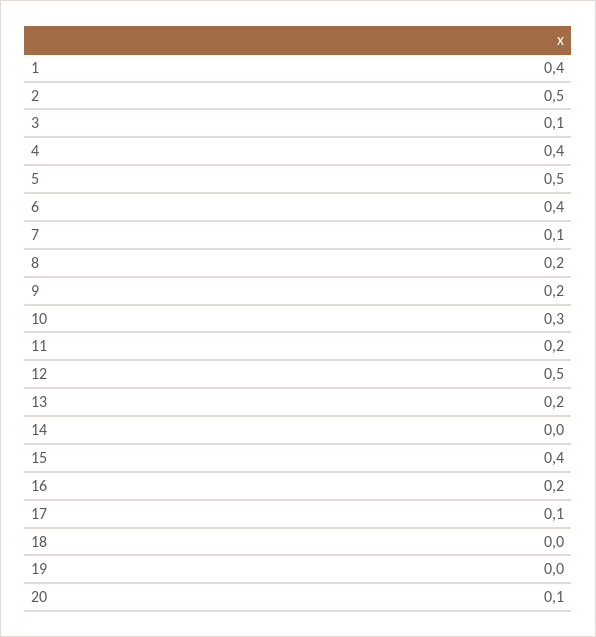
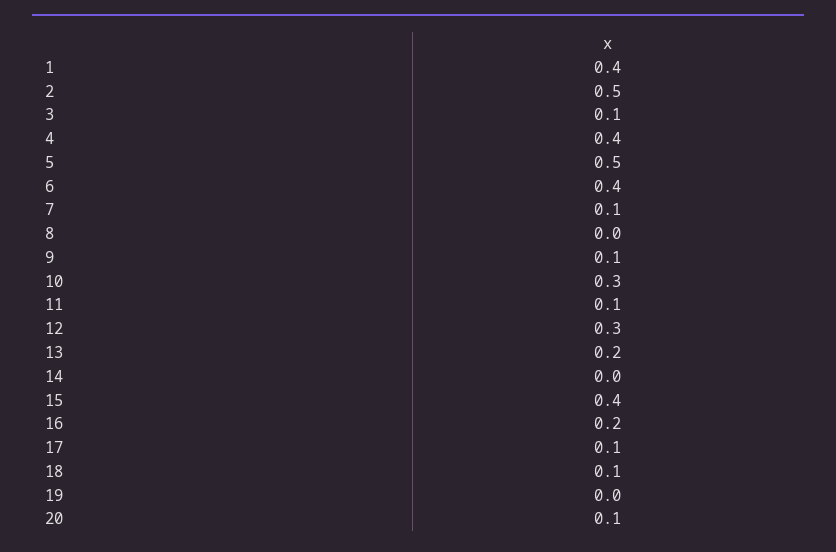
8: 0.2 -> 0
9: 0.2 -> 0.1
11: 0.2 -> 0.1
12: 0.5 -> 0.3
18: 0 -> 0.1

